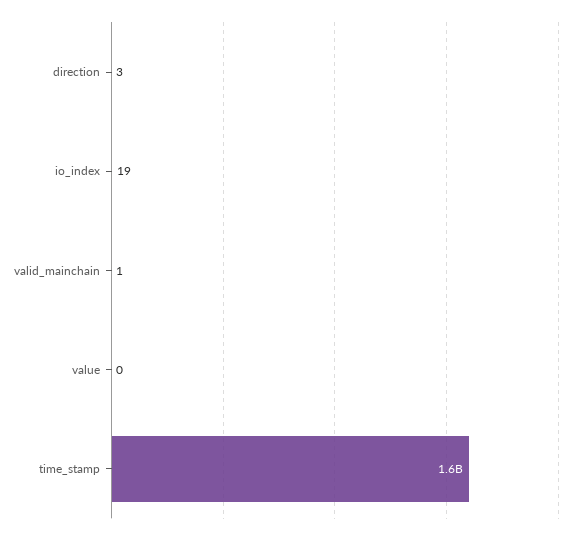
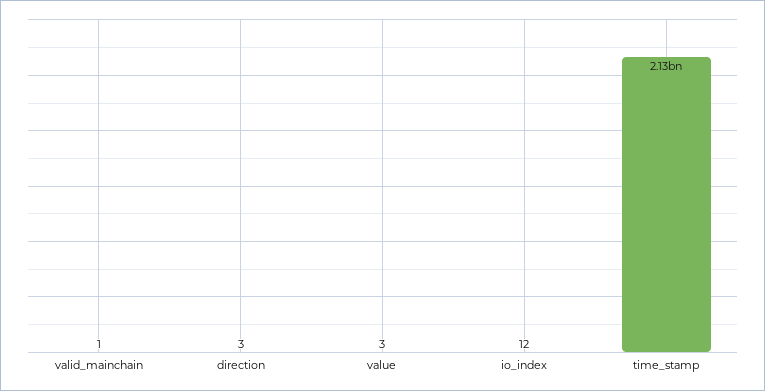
io_index: 19 -> 12
value: 0 -> 3
time_stamp: 1600000000 -> 2130000000

